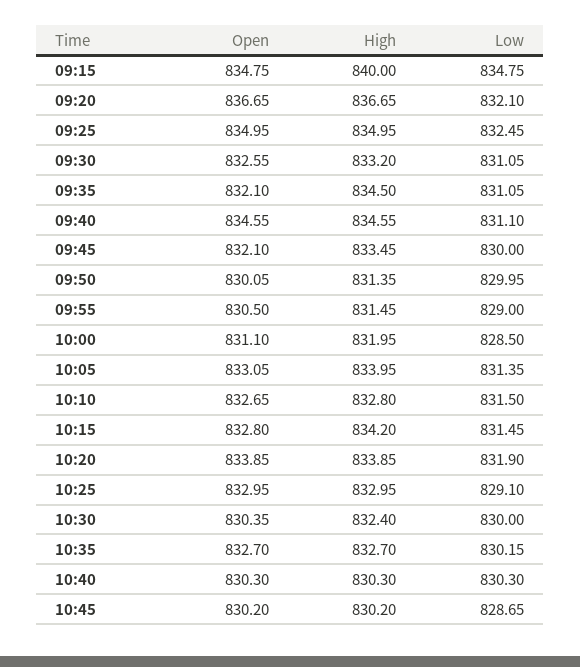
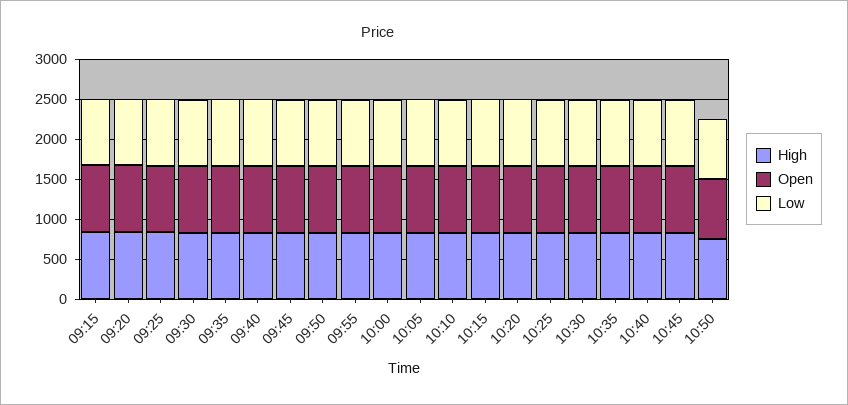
High, 10:50: none -> 750
Open, 10:50: none -> 750
Low, 10:50: none -> 750

